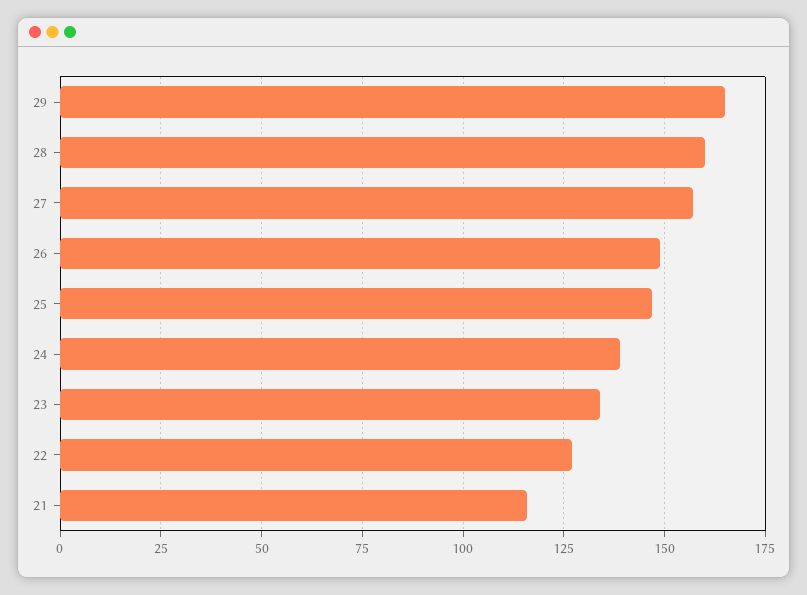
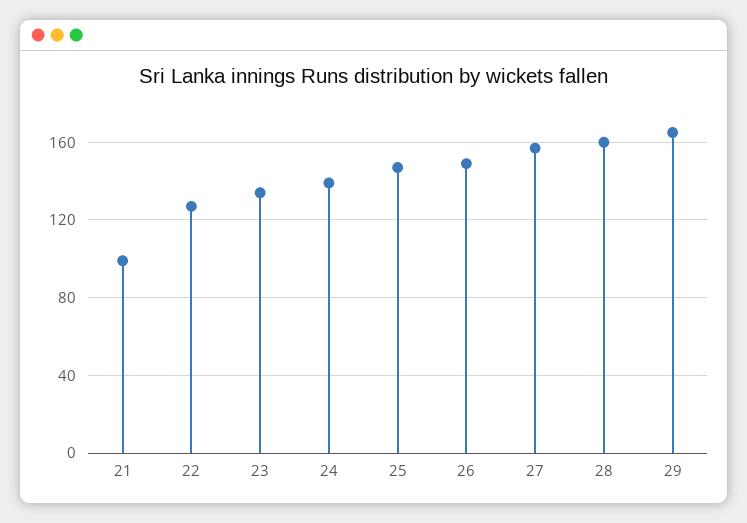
21: 115 -> 100

